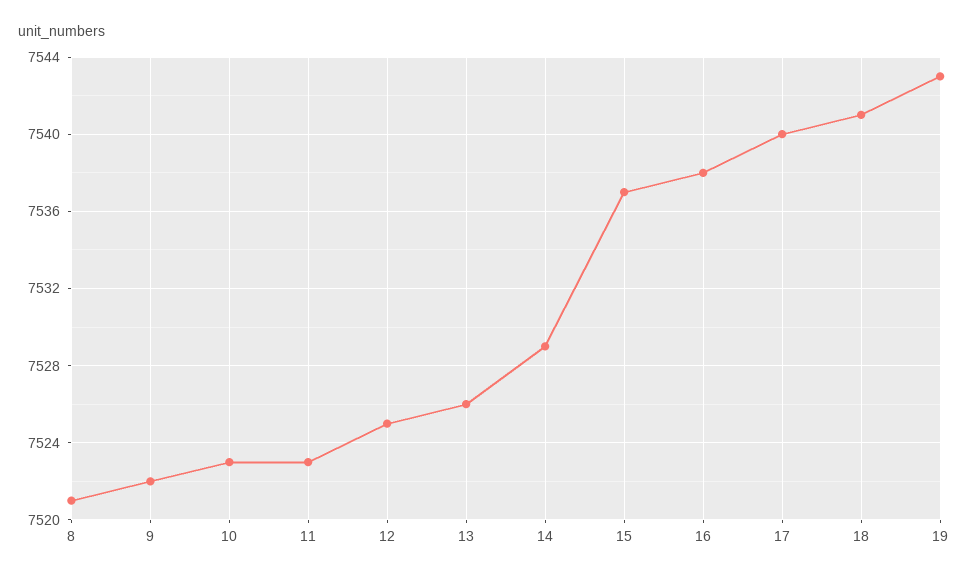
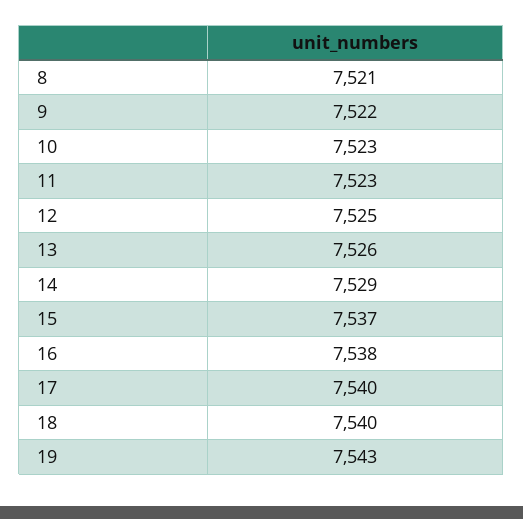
18: 7541 -> 7540

